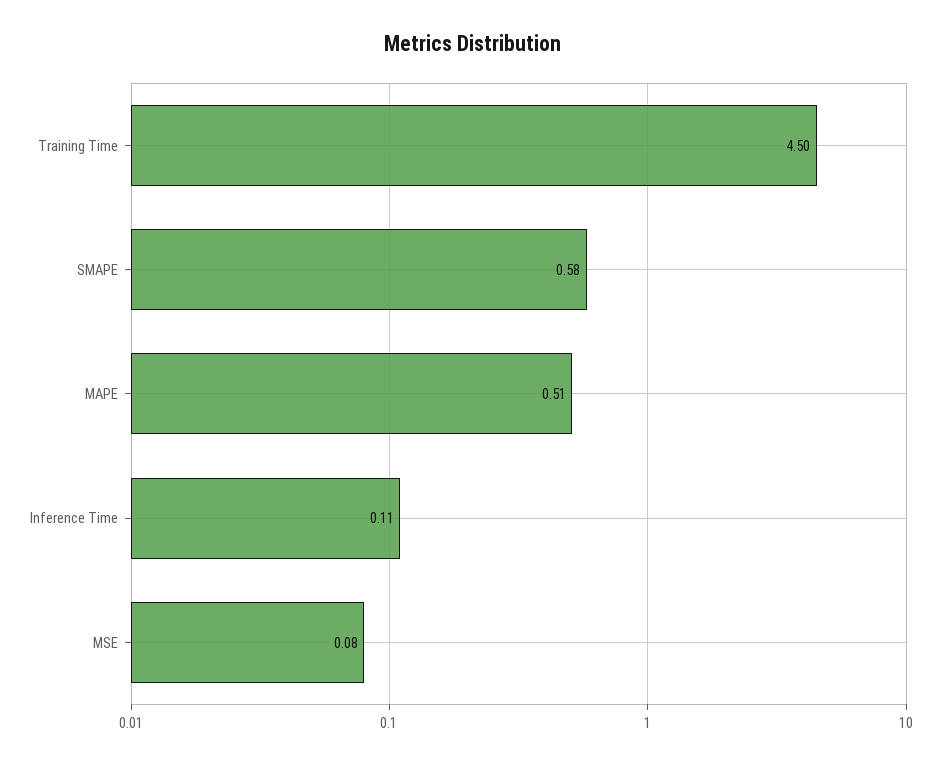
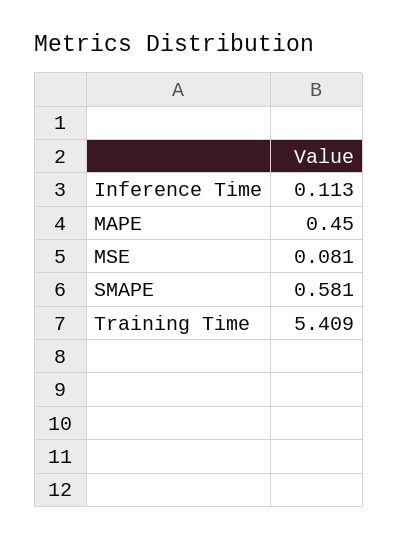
Training Time: 4.5 -> 5.409
MAPE: 0.51 -> 0.45

